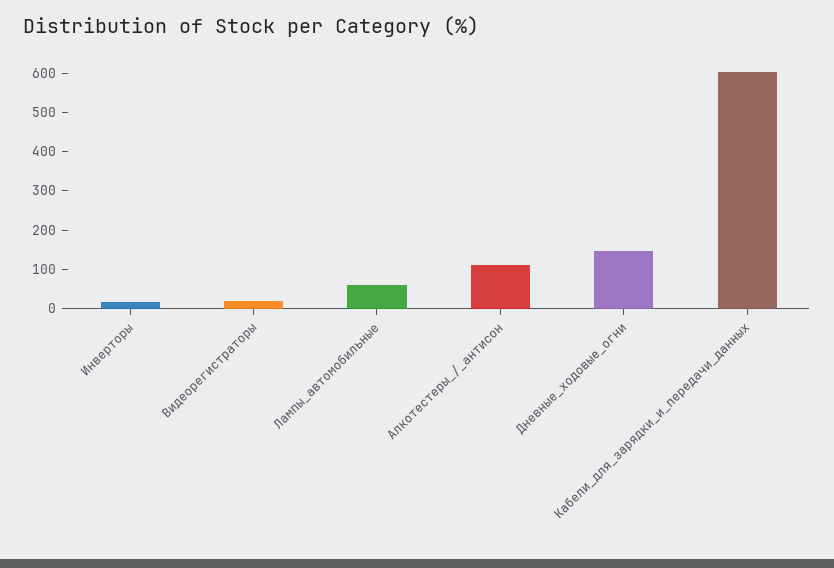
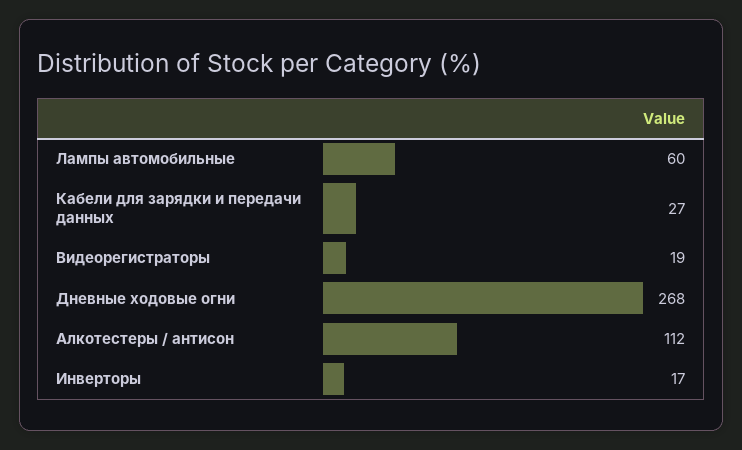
Дневные_ходовые_огни: 150 -> 268
Кабели_для_зарядки_и_передачи_данных: 600 -> 27

